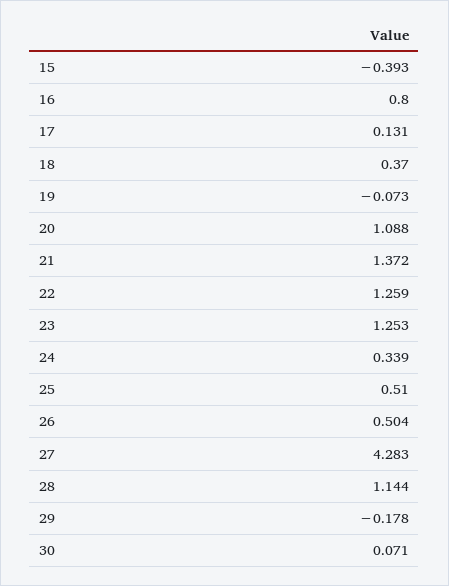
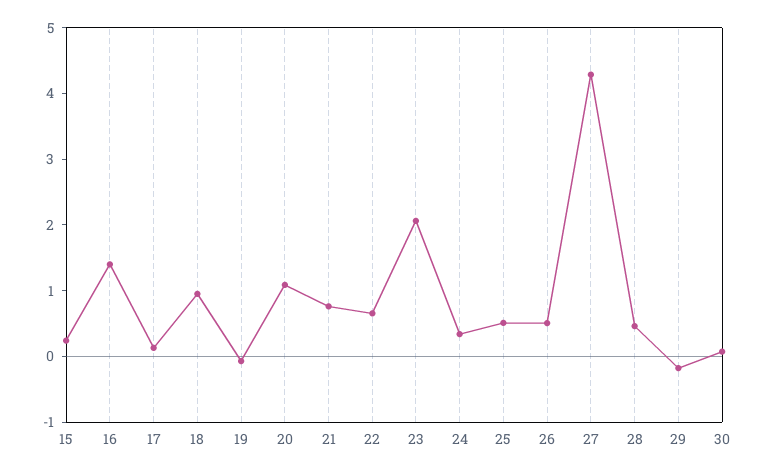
15: -0.393 -> 0.2
16: 0.8 -> 1.4
18: 0.37 -> 1
21: 1.372 -> 0.8
22: 1.259 -> 0.6
23: 1.253 -> 2
28: 1.144 -> 0.4

